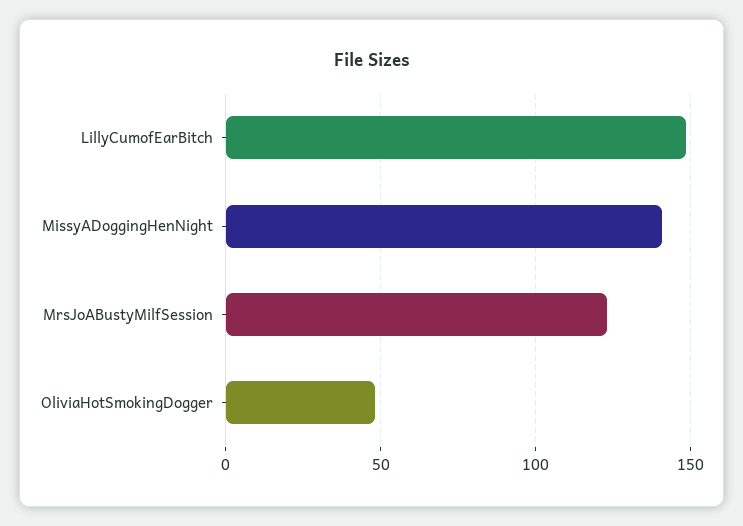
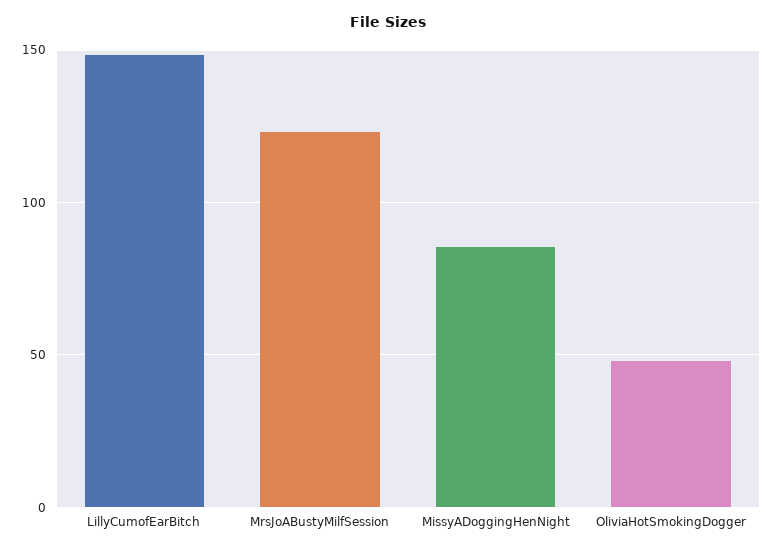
MissyADoggingHenNight: 140 -> 85

